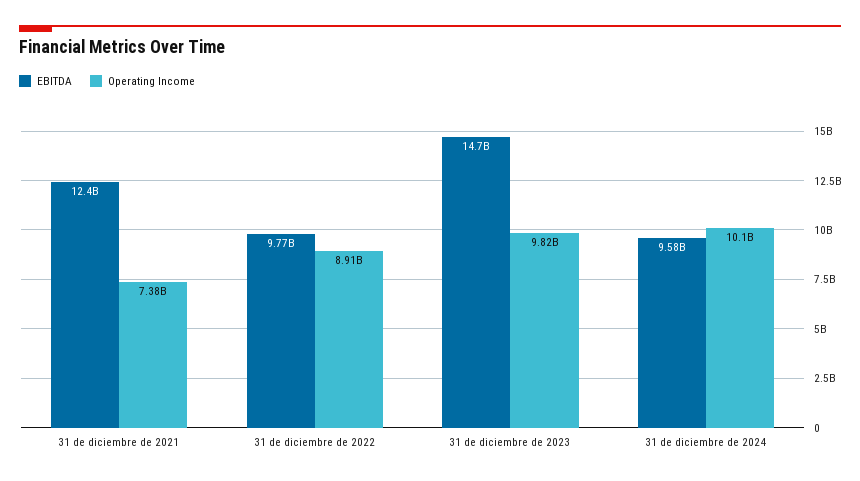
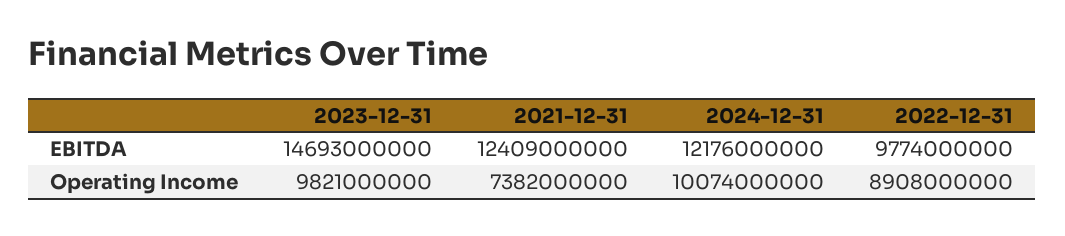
EBITDA, 31 de diciembre de 2024: 9580000000 -> 12176000000

